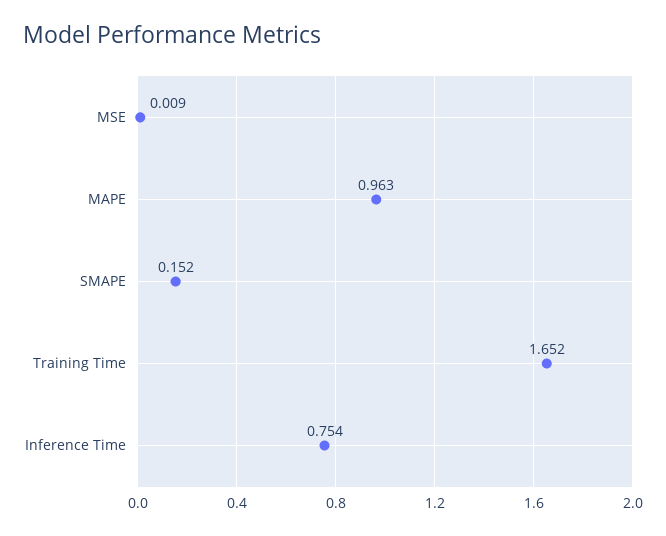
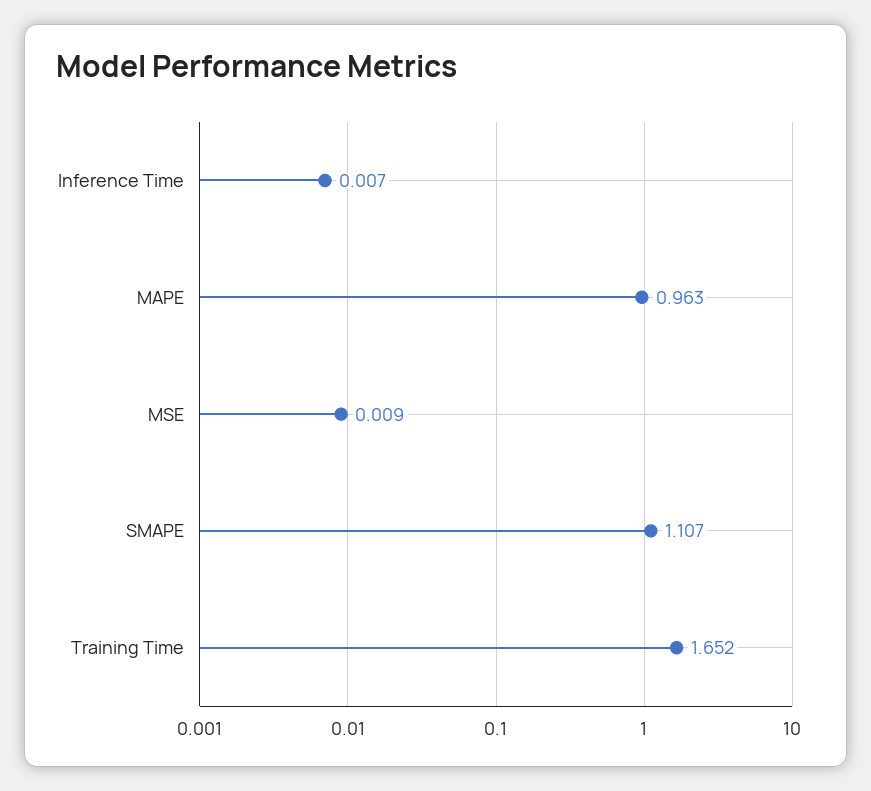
SMAPE: 0.152 -> 1.107
Inference Time: 0.754 -> 0.007

